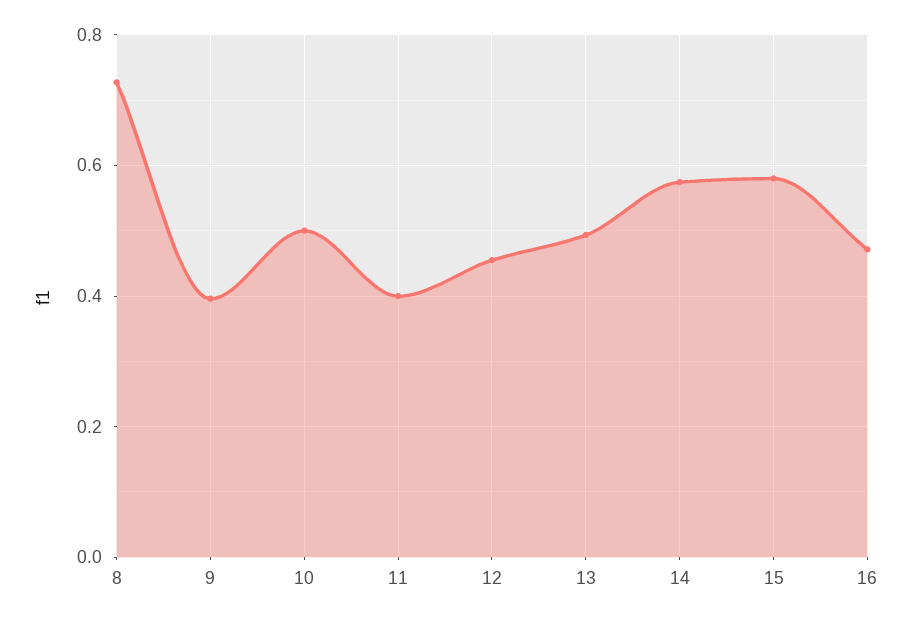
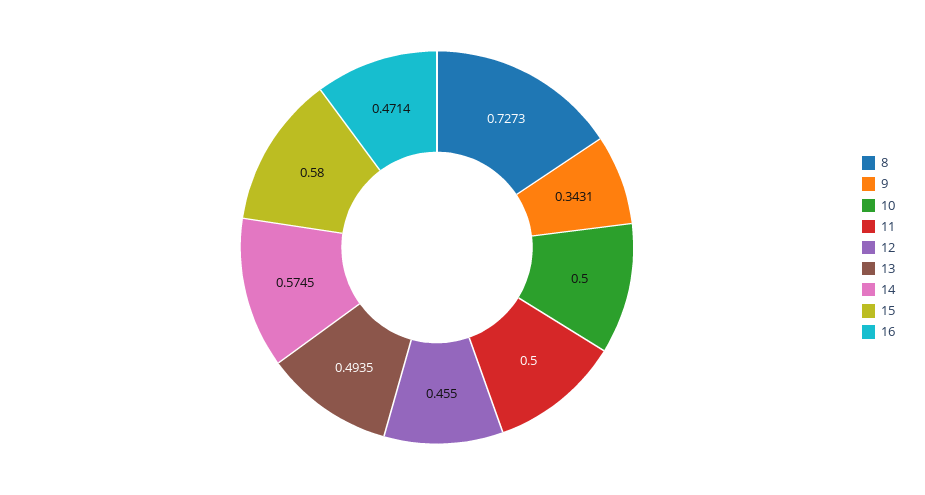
9: 0.4 -> 0.3431
11: 0.4 -> 0.5

